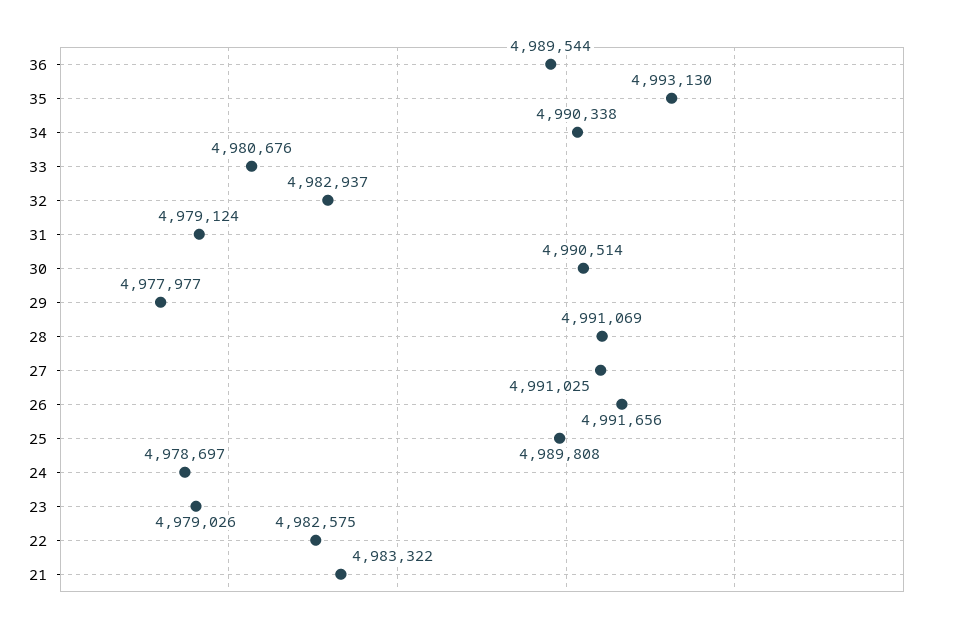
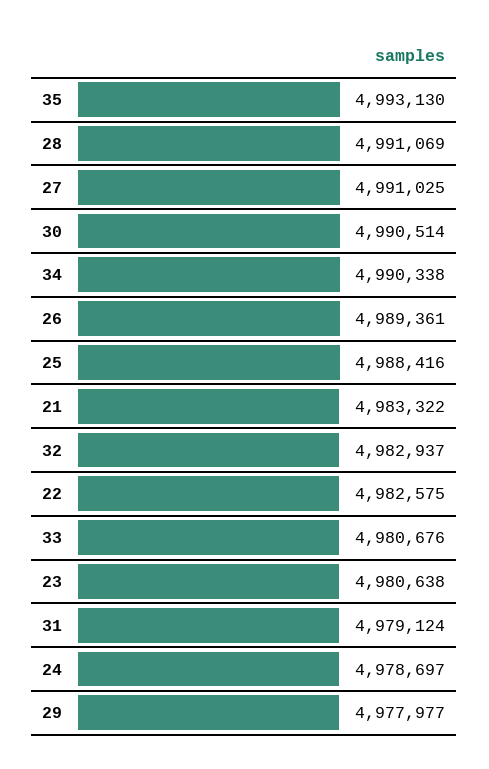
36: 4989544 -> none
26: 4991656 -> 4989361
25: 4989808 -> 4988416
23: 4979026 -> 4980638

